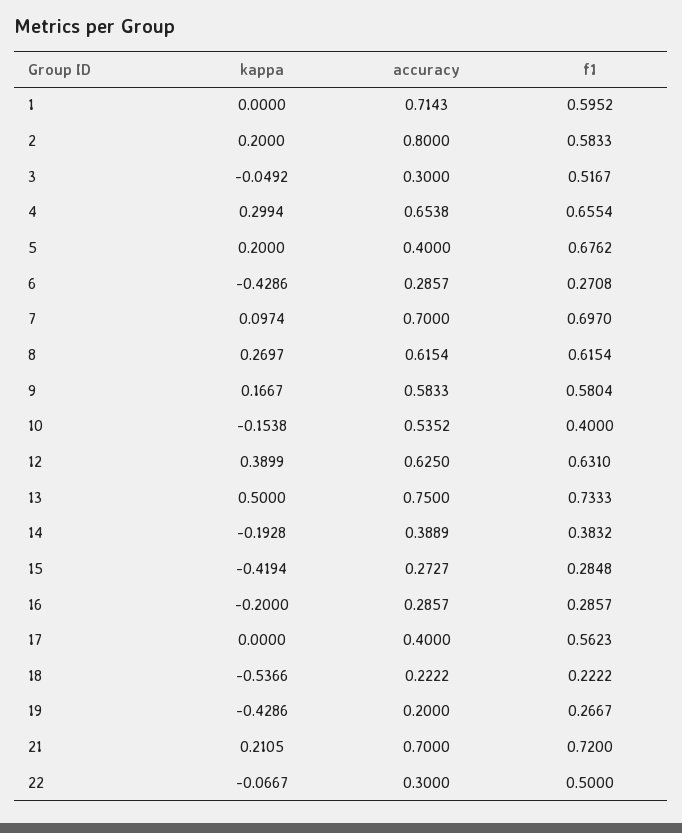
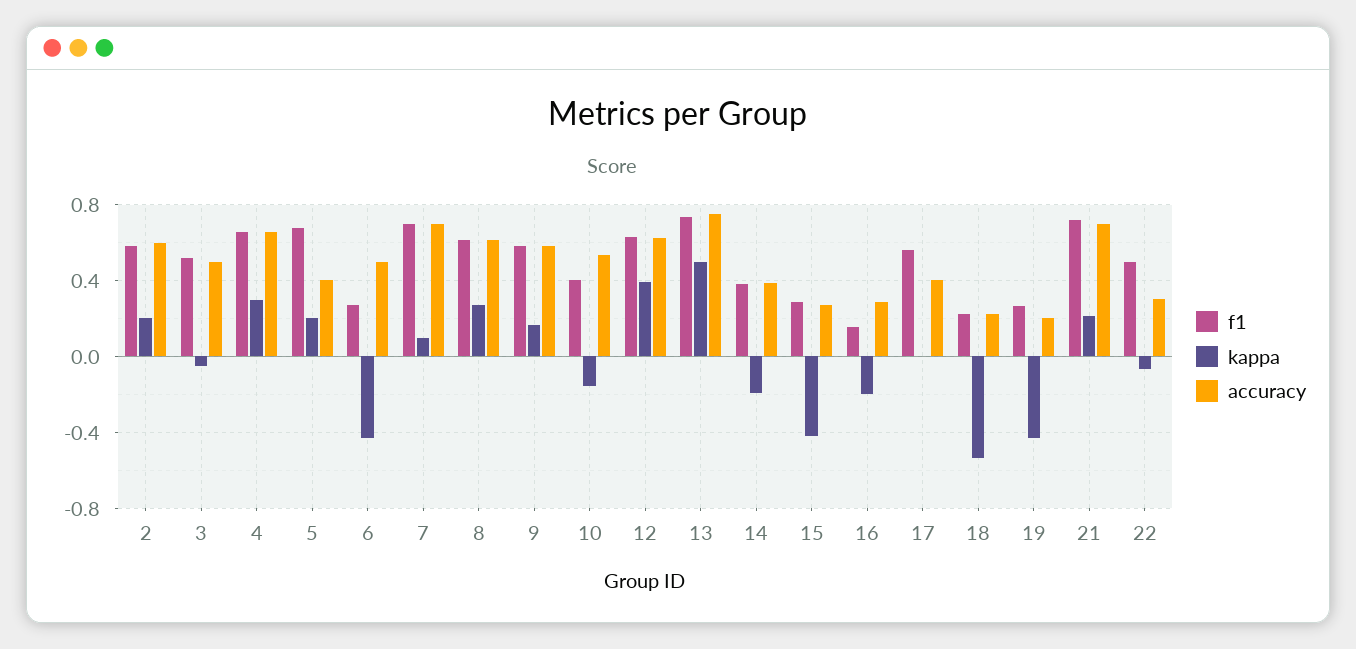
kappa, 1: 0 -> none
accuracy, 1: 0.7143 -> none
f1, 1: 0.5952 -> none
accuracy, 2: 0.8 -> 0.6
accuracy, 3: 0.3 -> 0.5
accuracy, 6: 0.2857 -> 0.5
f1, 16: 0.2857 -> 0.15

